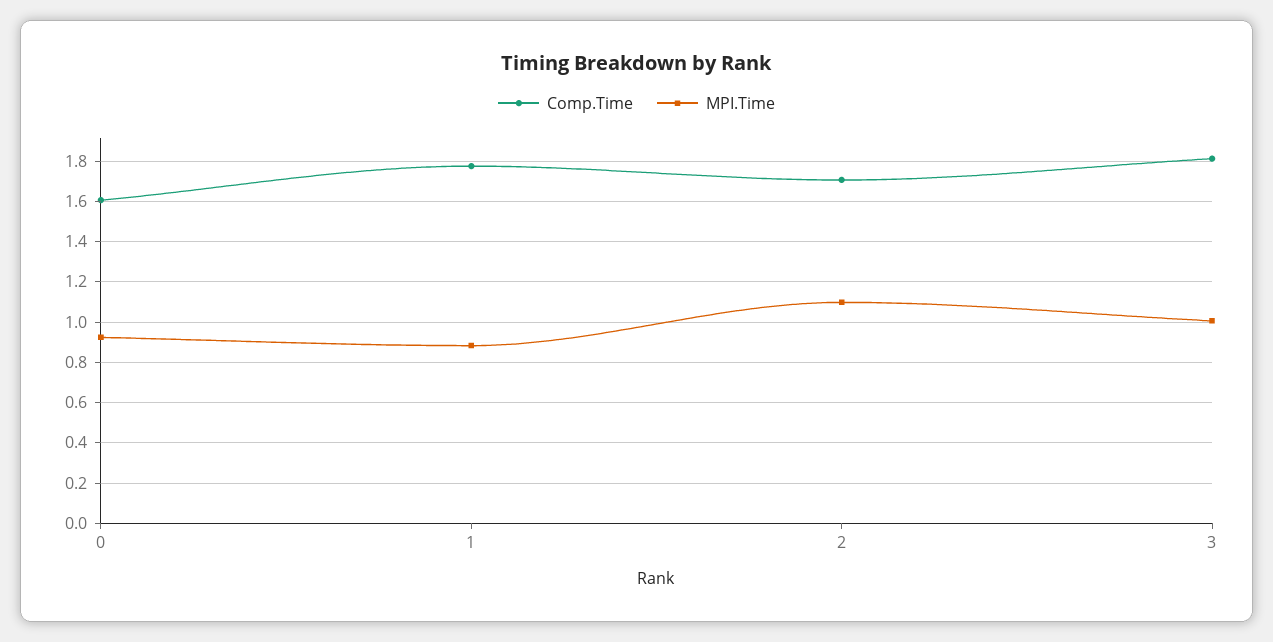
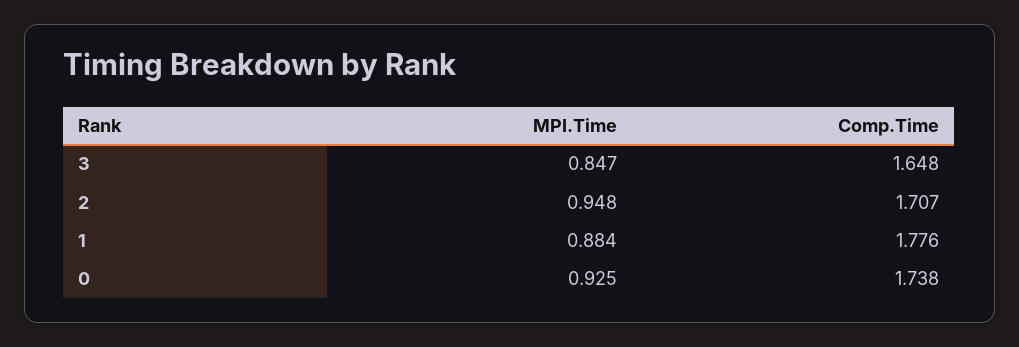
Comp.Time, 0: 1.6 -> 1.738
MPI.Time, 2: 1.1 -> 0.948
Comp.Time, 3: 1.8 -> 1.648
MPI.Time, 3: 1 -> 0.847

